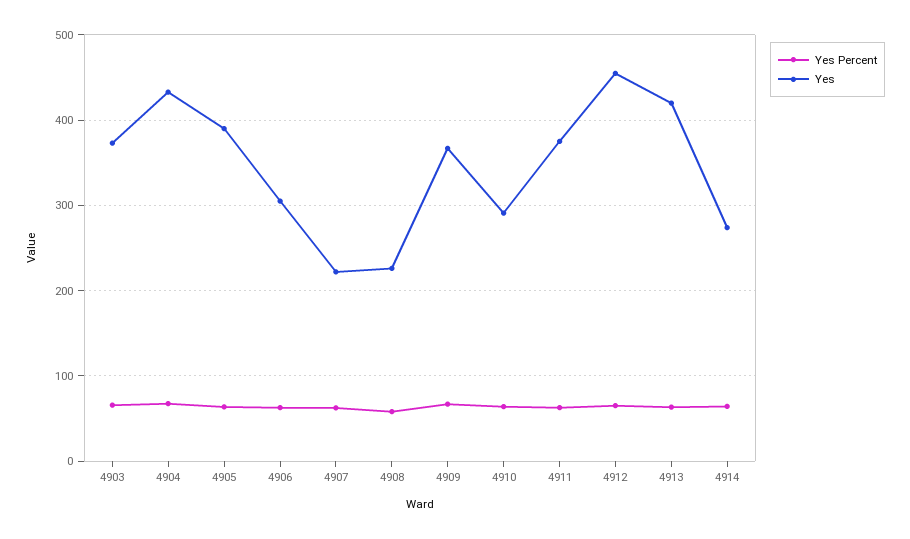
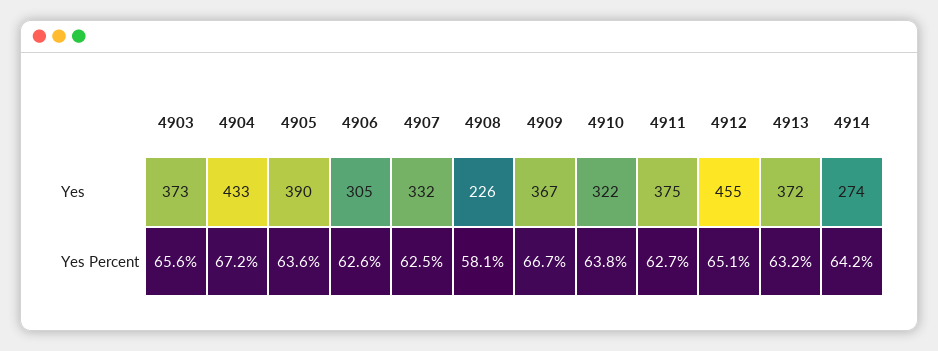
Yes, 4907: 220 -> 332
Yes, 4910: 290 -> 322
Yes, 4913: 420 -> 372

